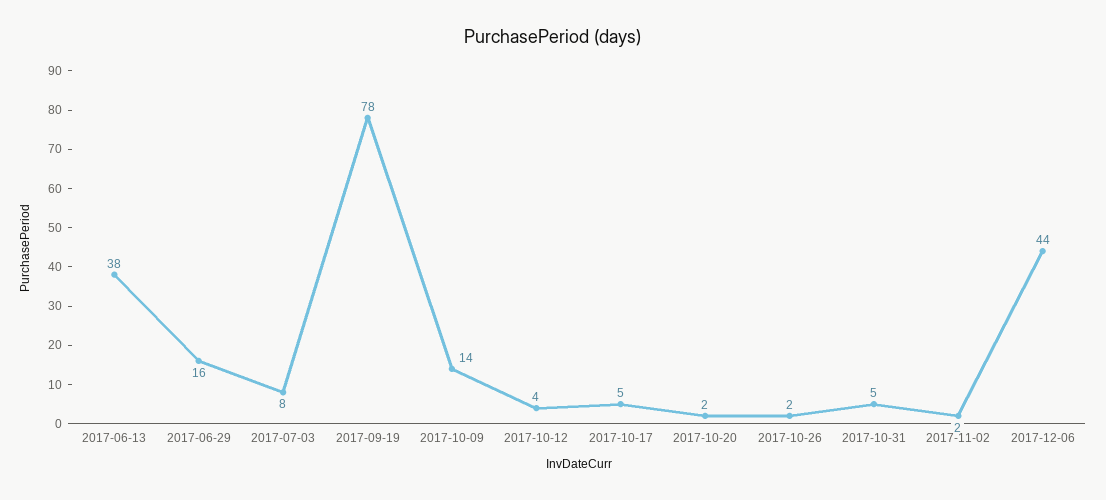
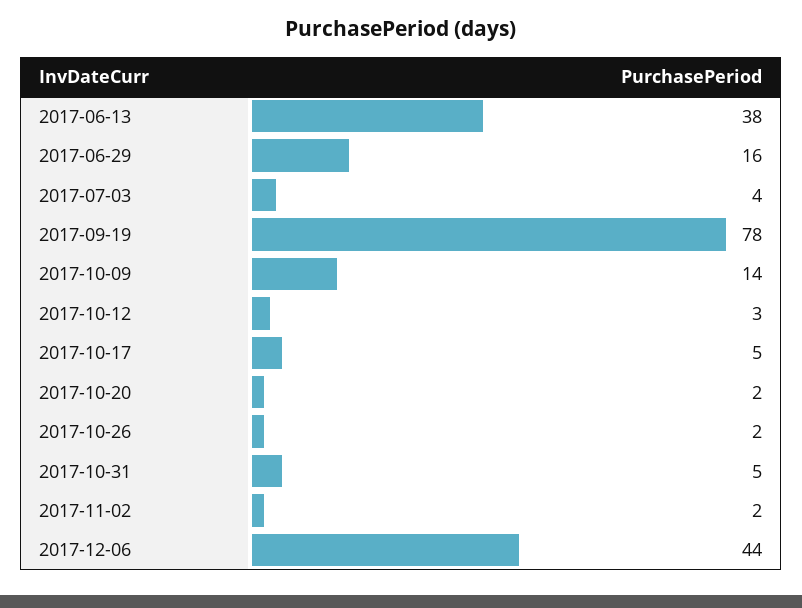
2017-07-03: 8 -> 4
2017-10-12: 4 -> 3

